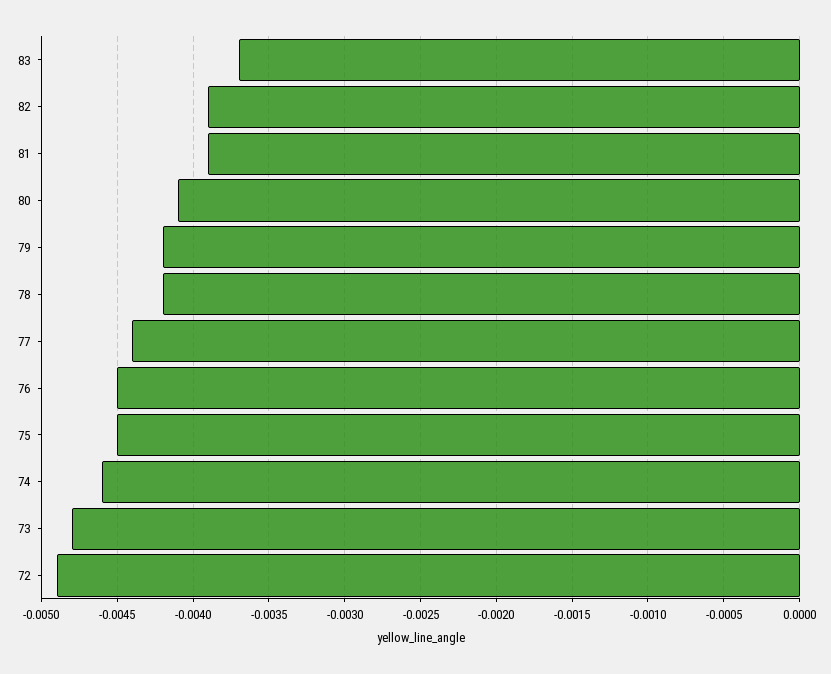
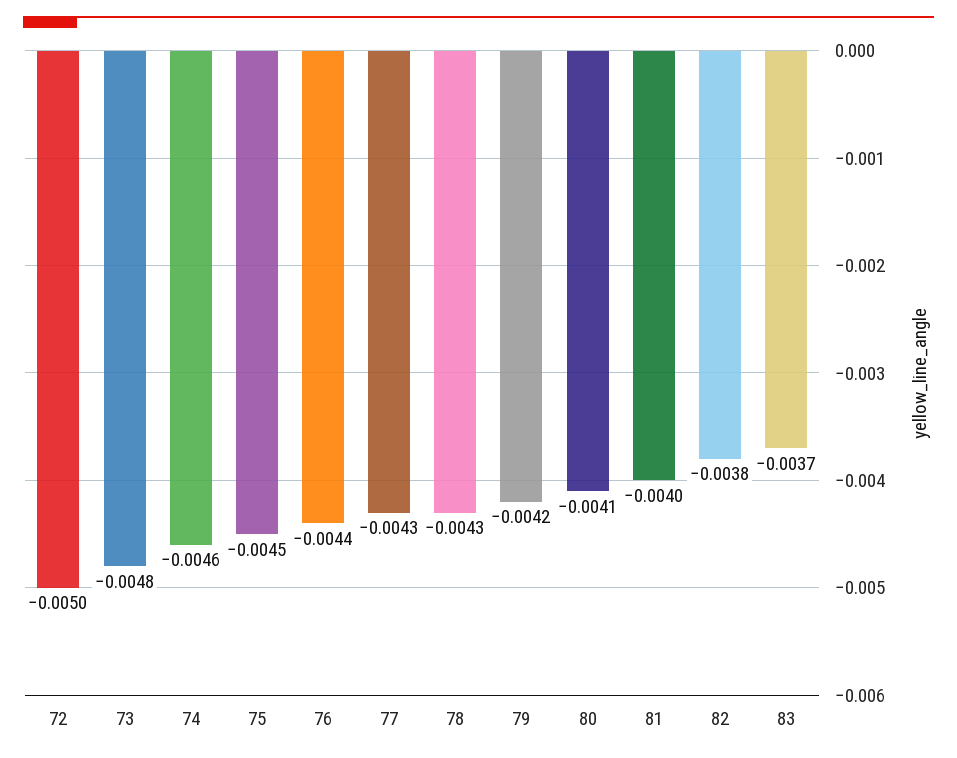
82: -0.0039 -> -0.0038
81: -0.0039 -> -0.004
78: -0.0042 -> -0.0043
77: -0.0044 -> -0.0043
76: -0.0045 -> -0.0044
72: -0.0049 -> -0.005

